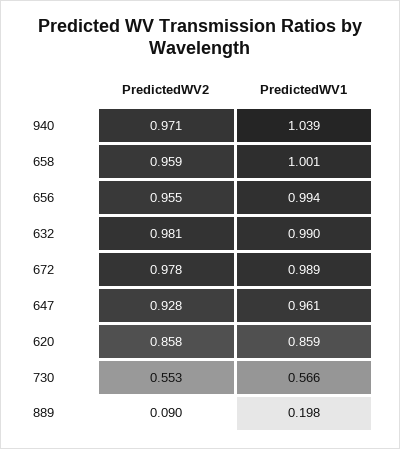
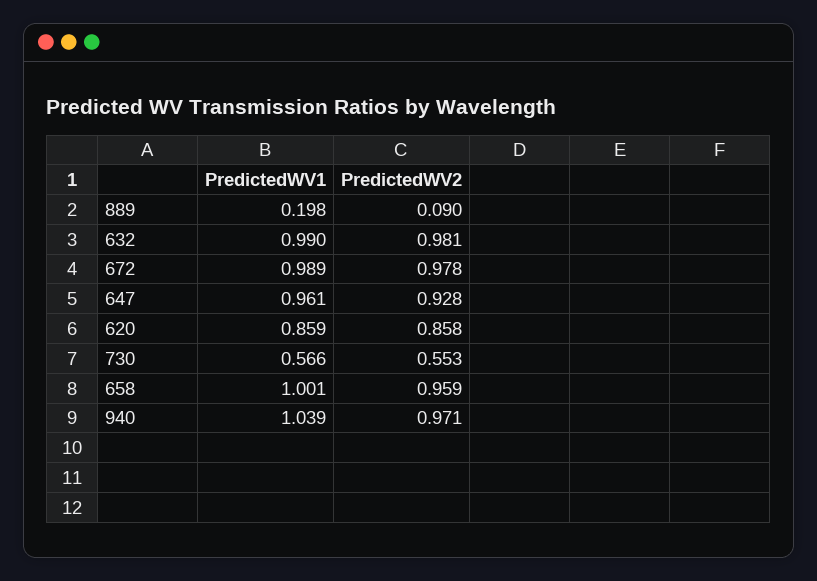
PredictedWV2, 656: 0.955 -> none
PredictedWV1, 656: 0.994 -> none

